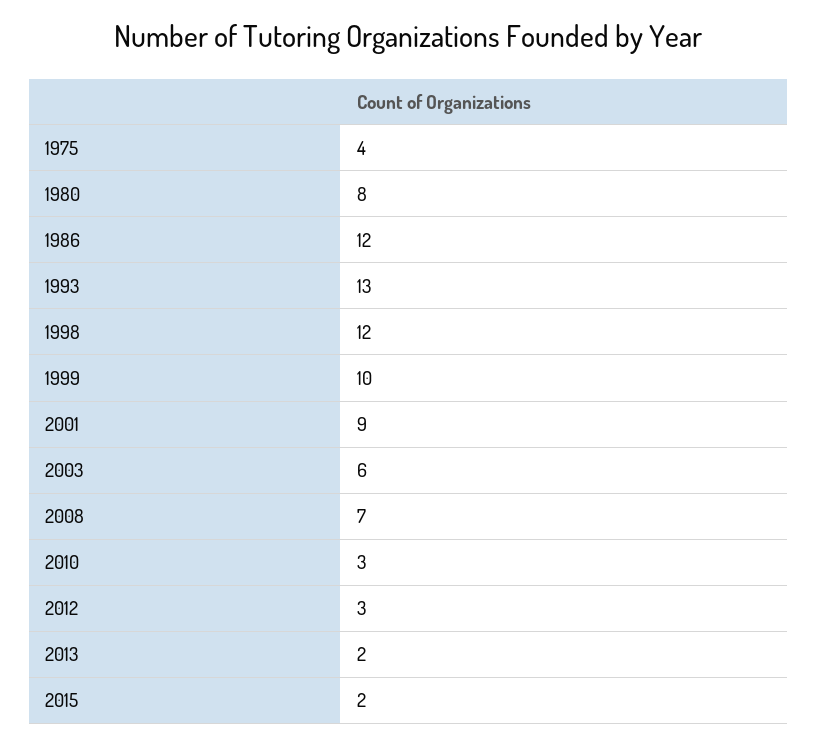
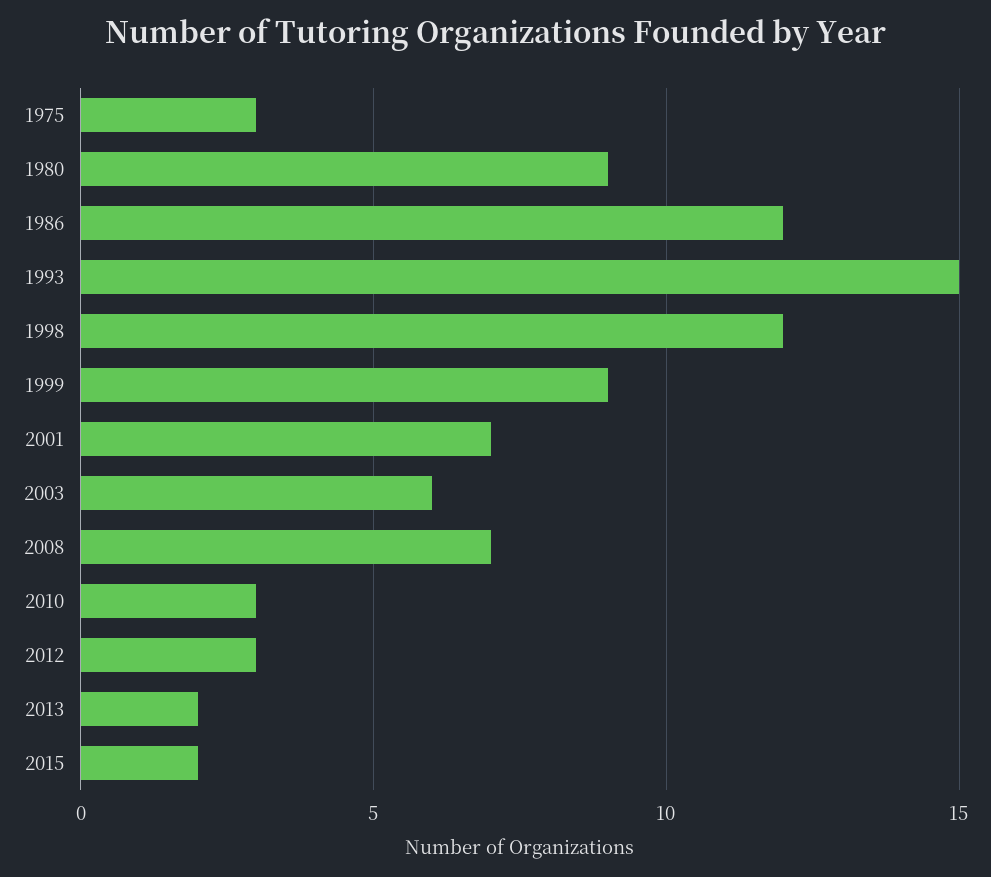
1975: 4 -> 3
1980: 8 -> 9
1993: 13 -> 15
1999: 10 -> 9
2001: 9 -> 7

